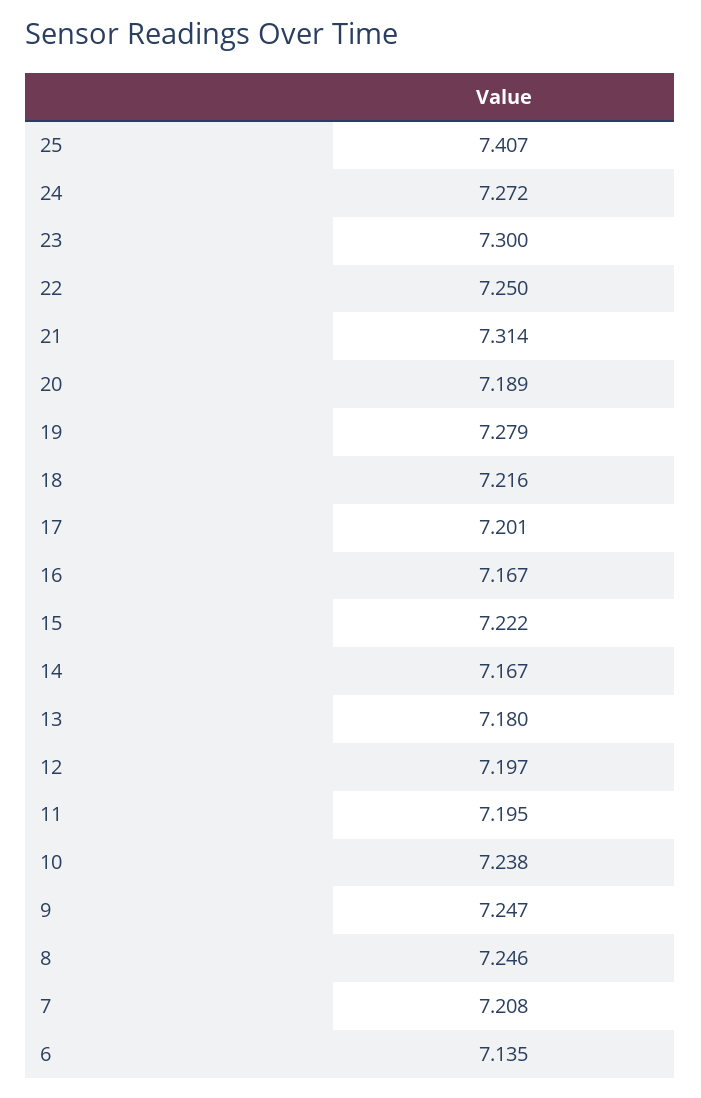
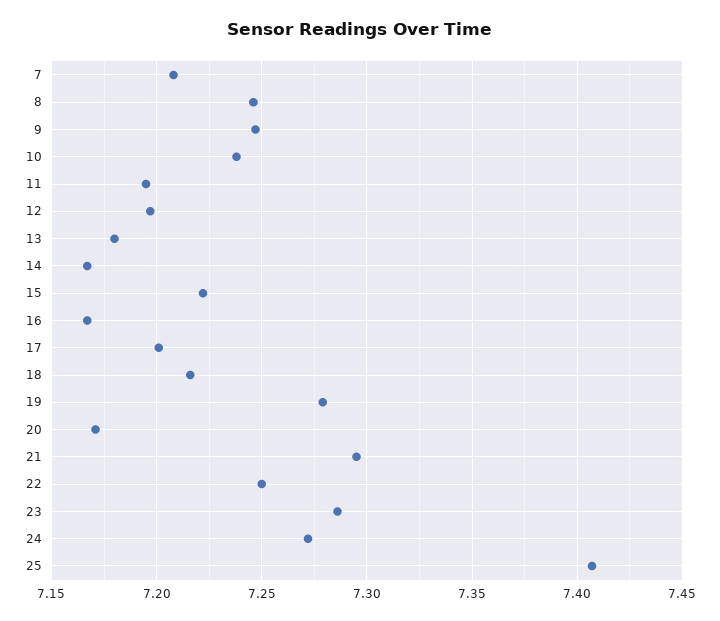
23: 7.3 -> 7.285
21: 7.314 -> 7.295
20: 7.189 -> 7.17
6: 7.135 -> none

